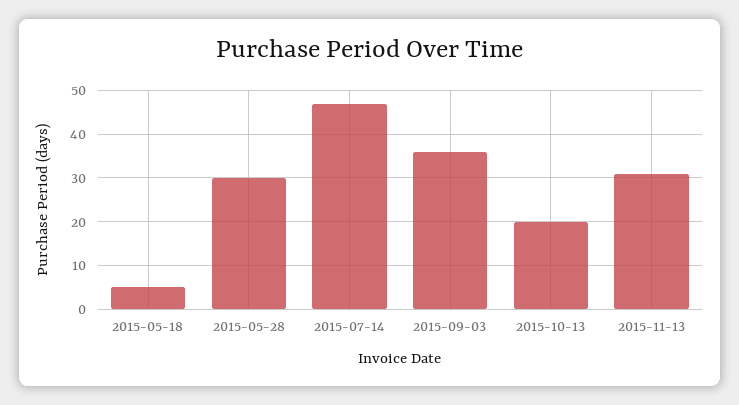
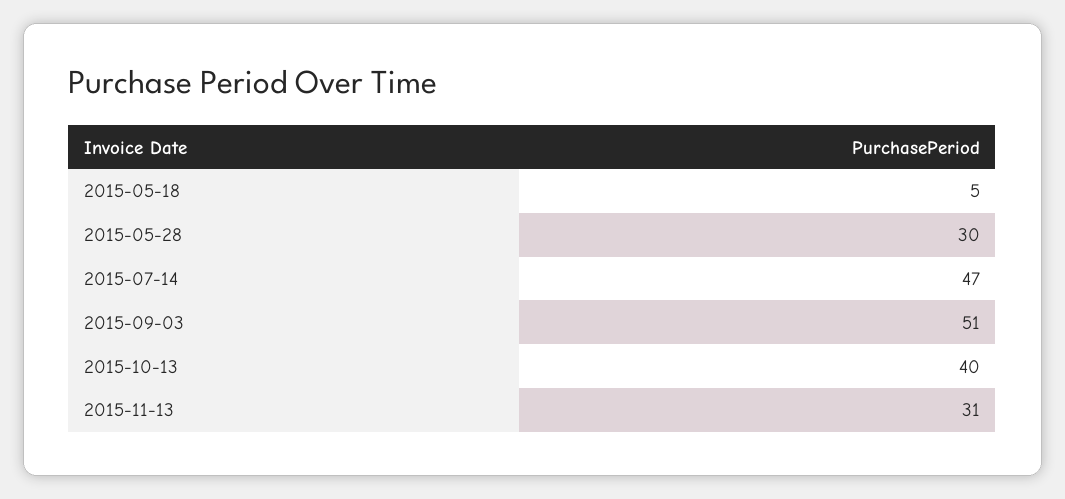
2015-09-03: 35 -> 51
2015-10-13: 20 -> 40

